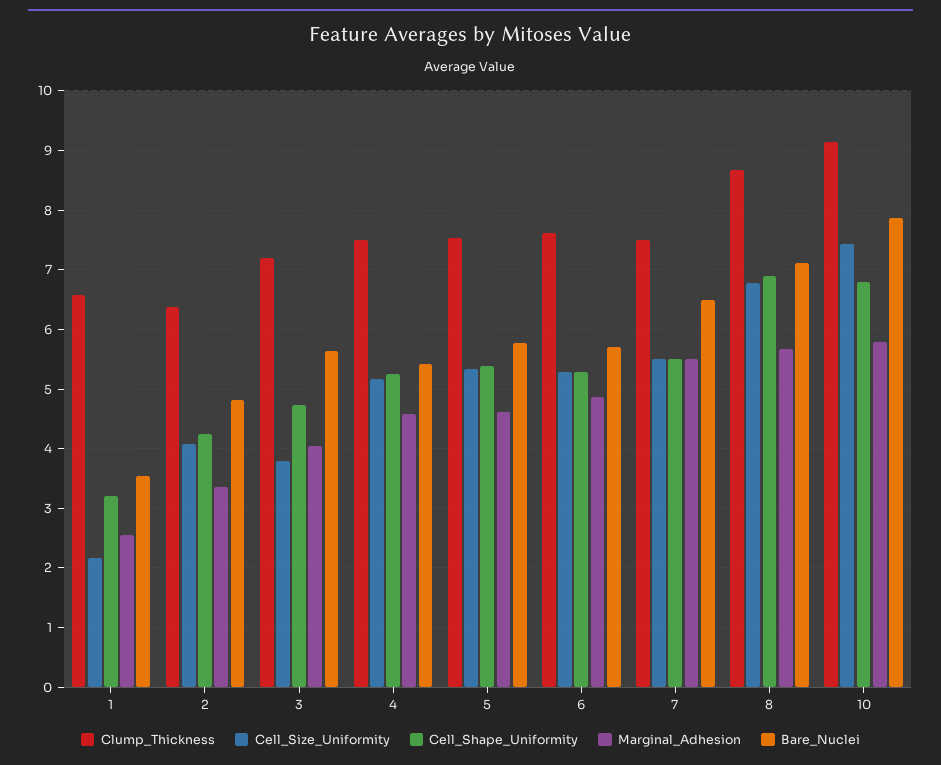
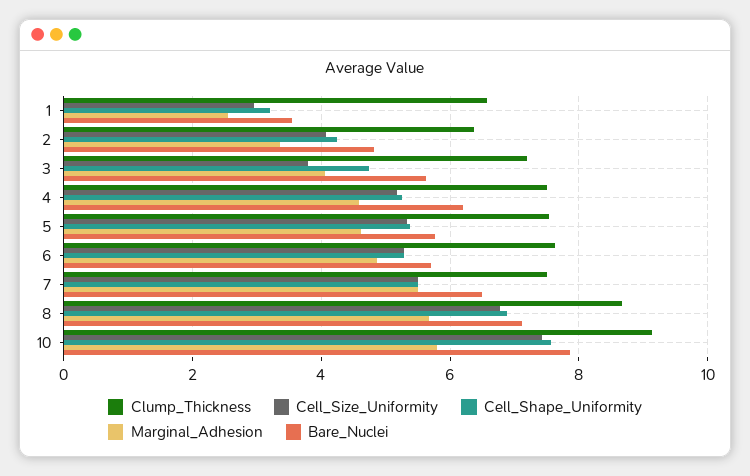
Cell_Size_Uniformity, 1: 2.2 -> 3
Bare_Nuclei, 4: 5.4 -> 6.2
Cell_Shape_Uniformity, 10: 6.8 -> 7.6

